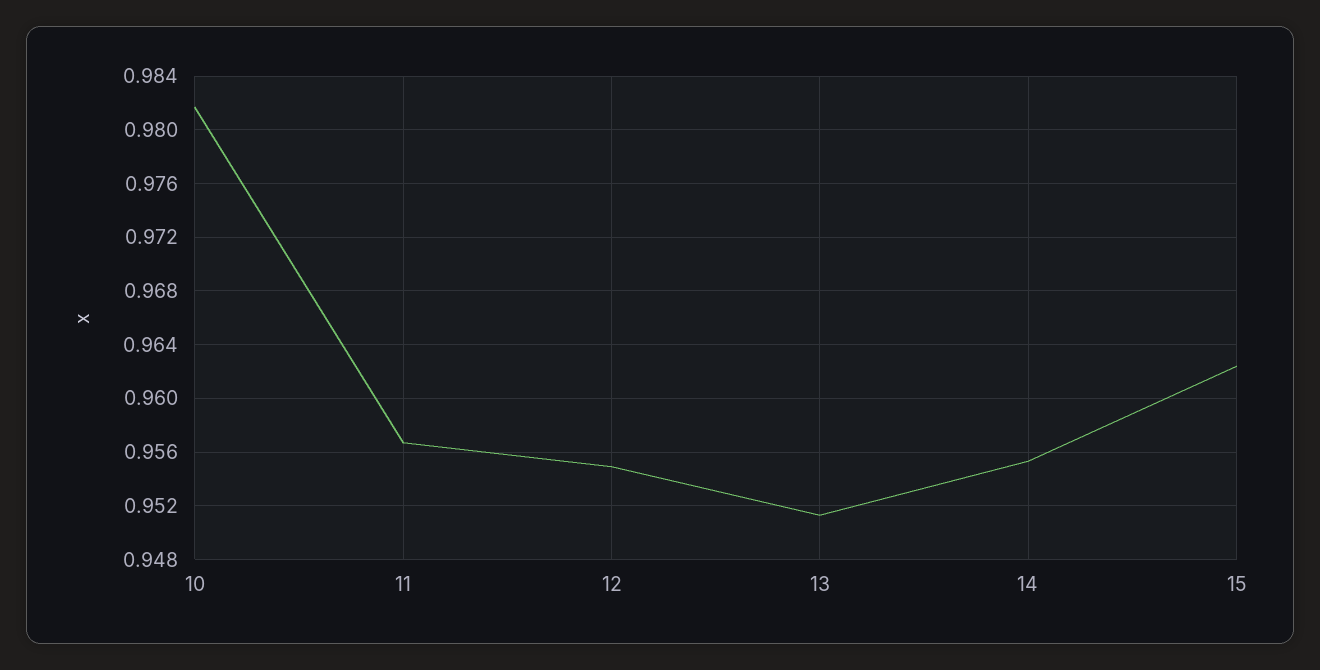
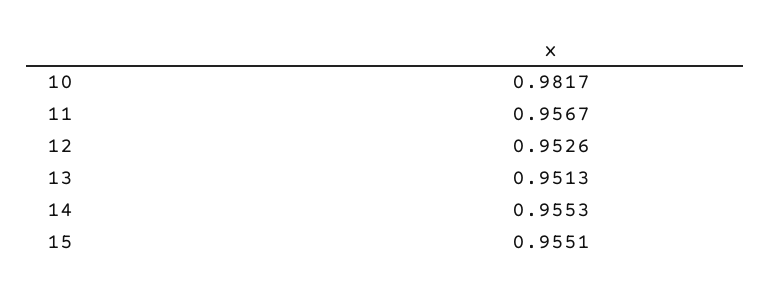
12: 0.955 -> 0.9526
15: 0.9625 -> 0.9551

